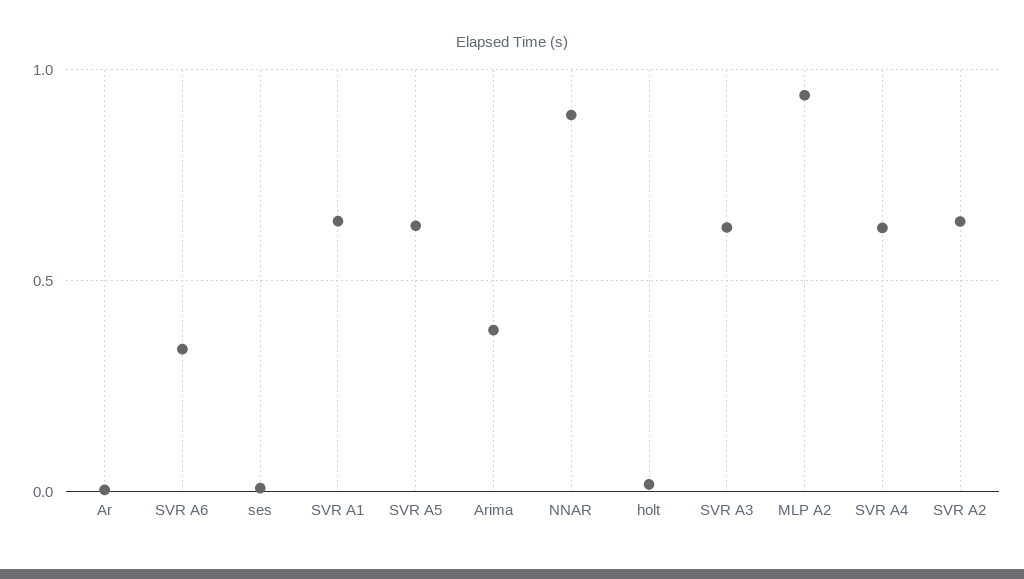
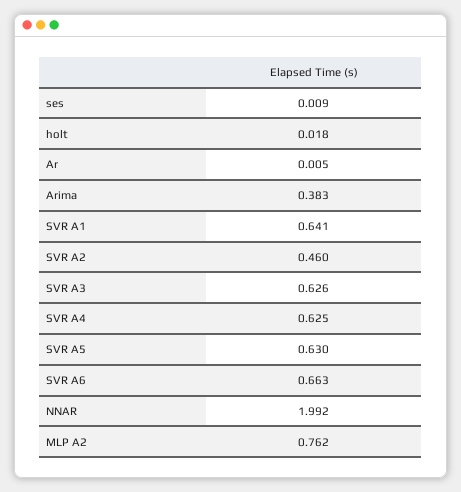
SVR A6: 0.35 -> 0.663
NNAR: 0.9 -> 1.992
MLP A2: 0.95 -> 0.762
SVR A2: 0.65 -> 0.46

